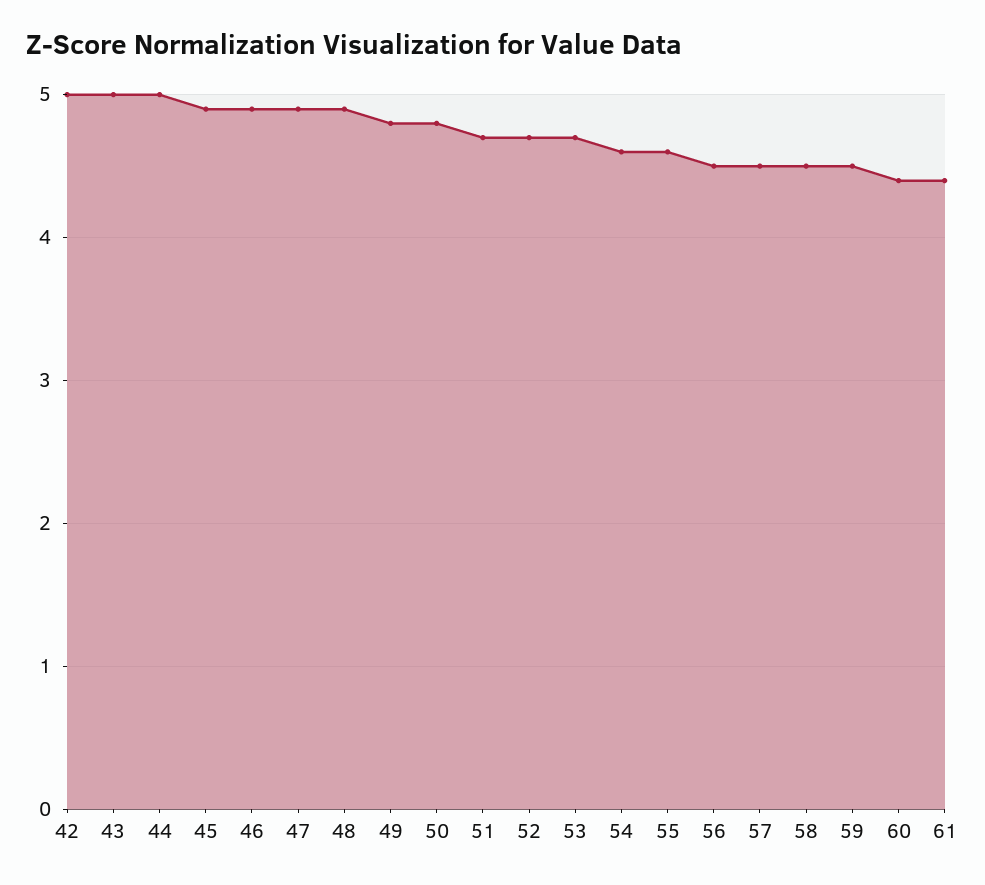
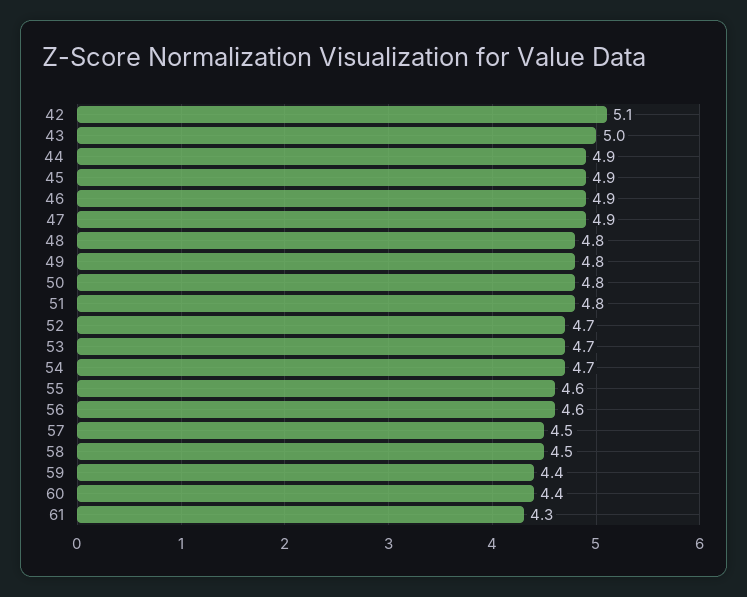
42: 5 -> 5.1
44: 5 -> 4.9
48: 4.9 -> 4.8
51: 4.7 -> 4.8
54: 4.6 -> 4.7
56: 4.5 -> 4.6
59: 4.5 -> 4.4
61: 4.4 -> 4.3

